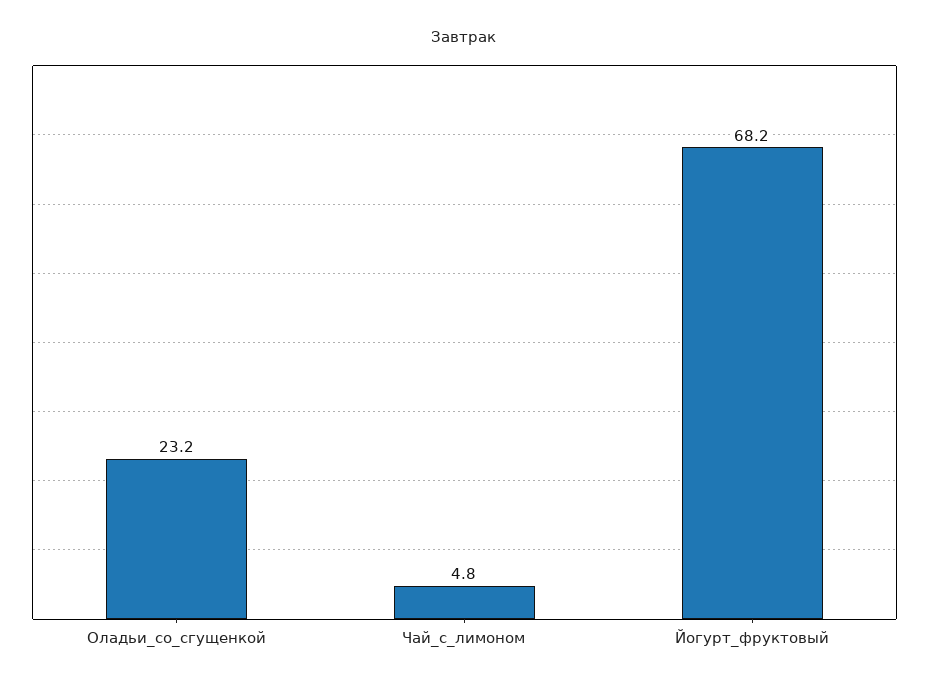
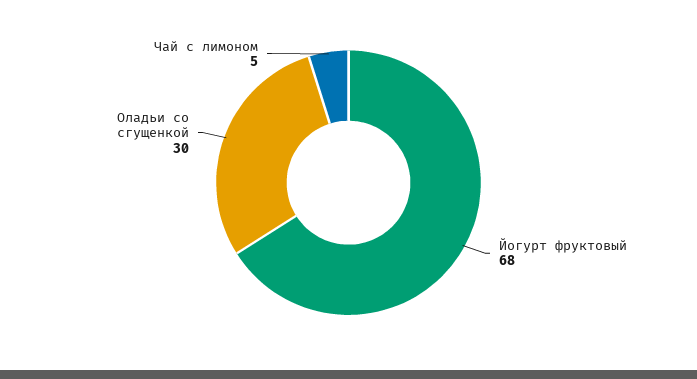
Оладьи_со_сгущенкой: 23.2 -> 30

